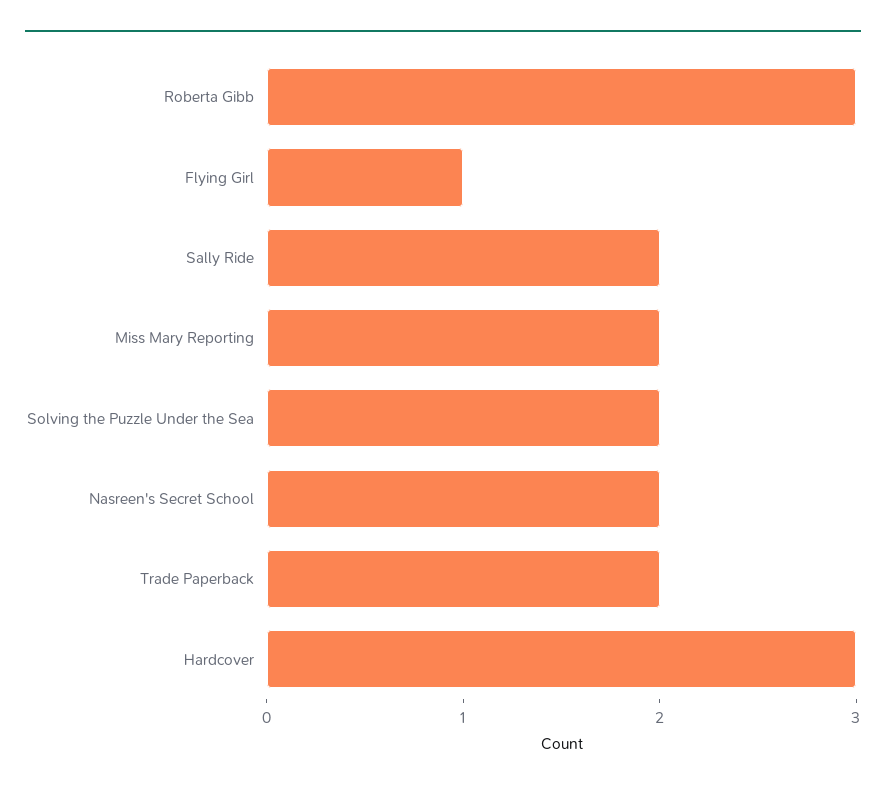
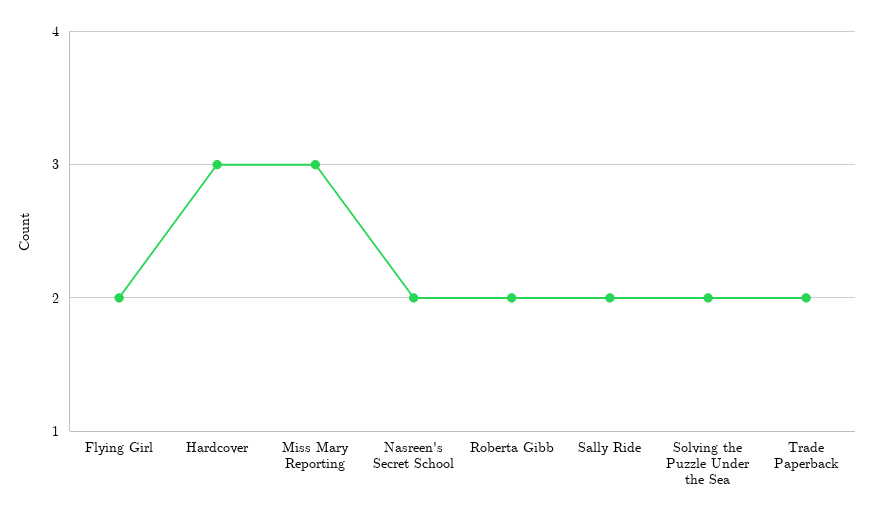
Roberta Gibb: 3 -> 2
Flying Girl: 1 -> 2
Miss Mary Reporting: 2 -> 3

